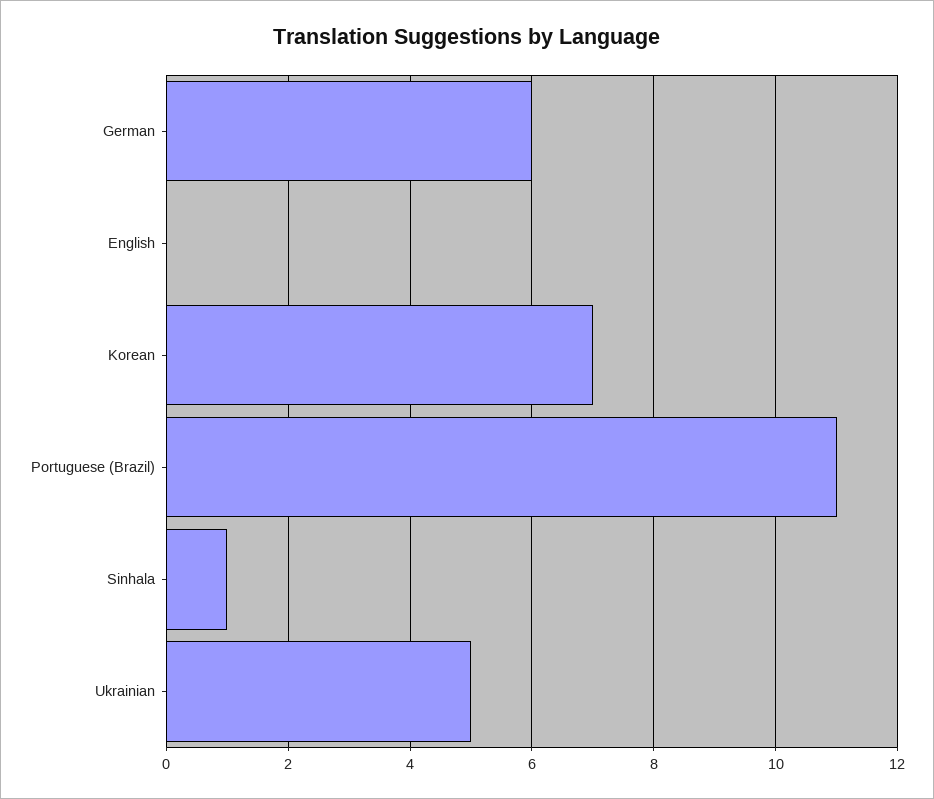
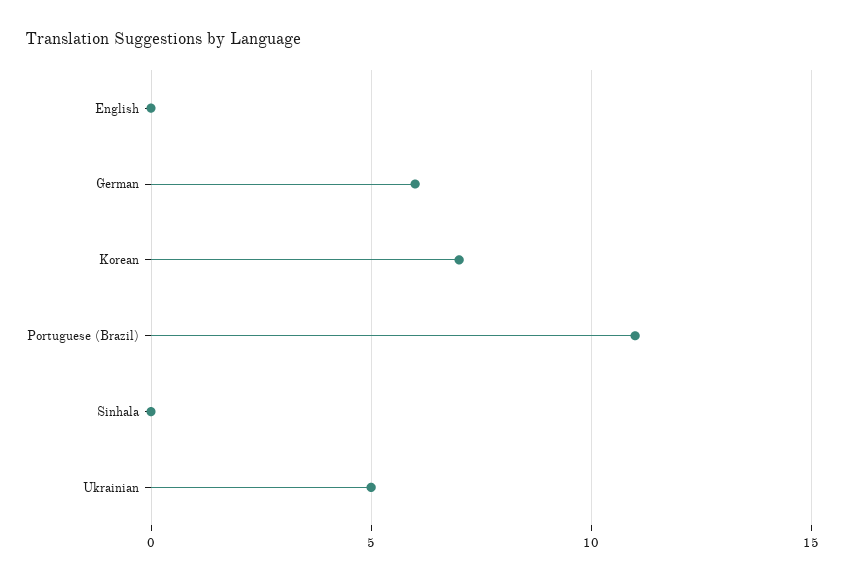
Sinhala: 1 -> 0

